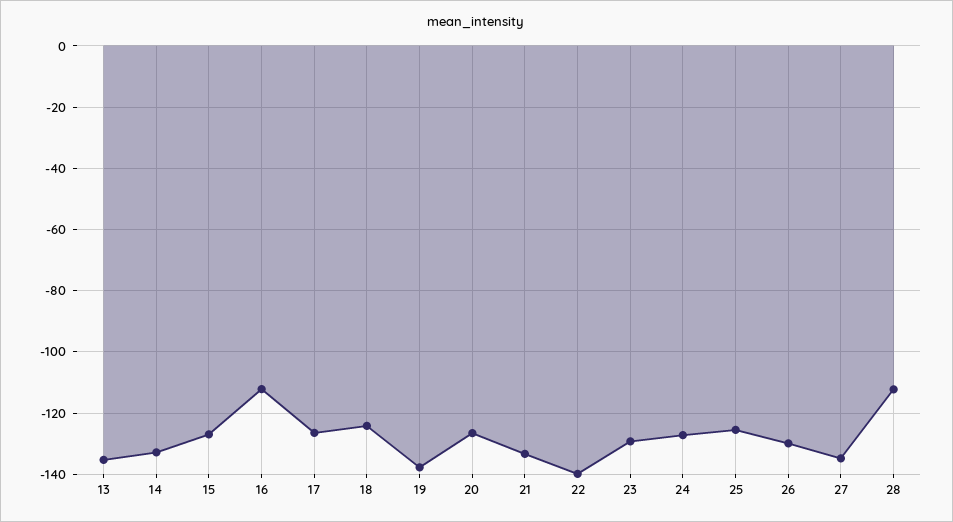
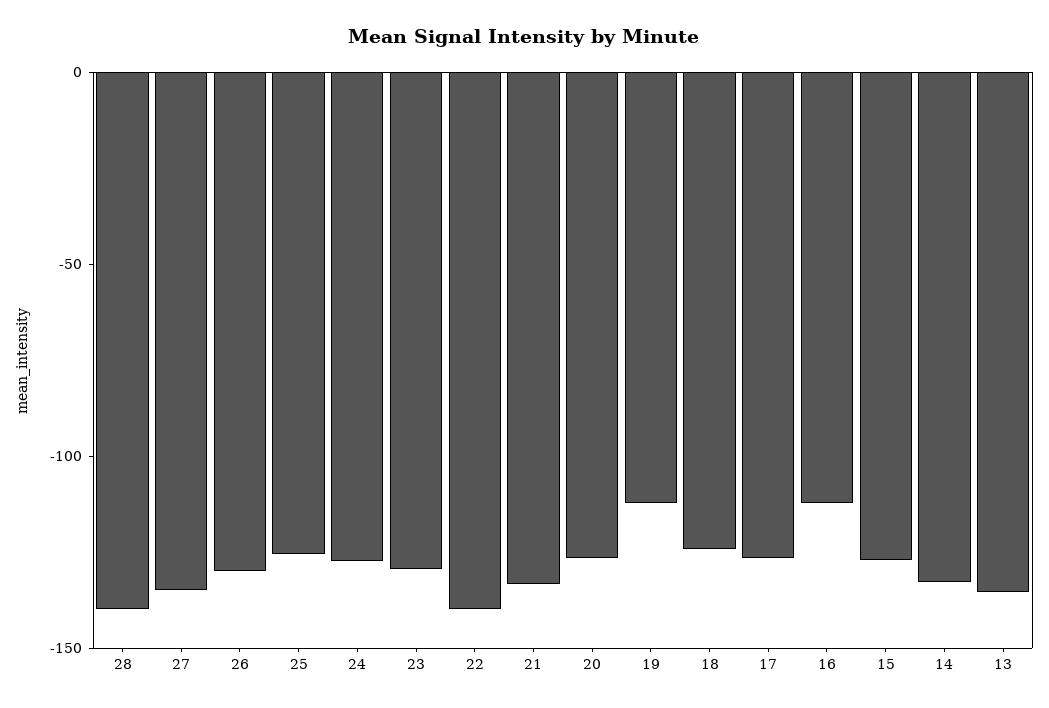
19: -138 -> -110
28: -112 -> -140

